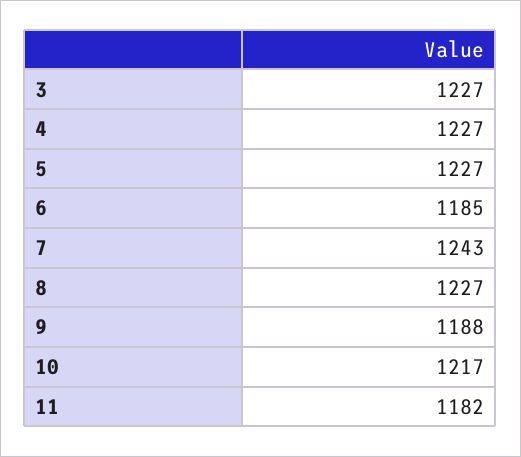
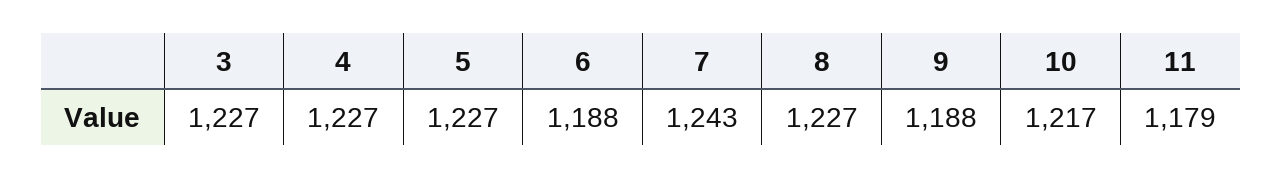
6: 1185 -> 1188
11: 1182 -> 1179

